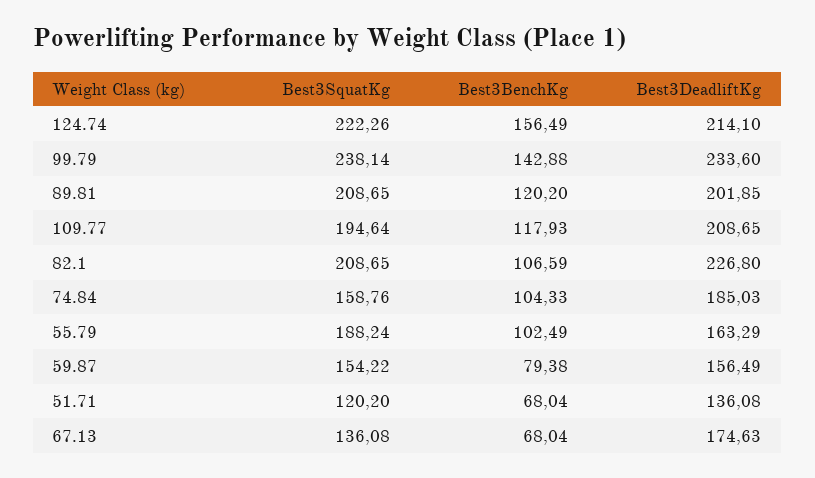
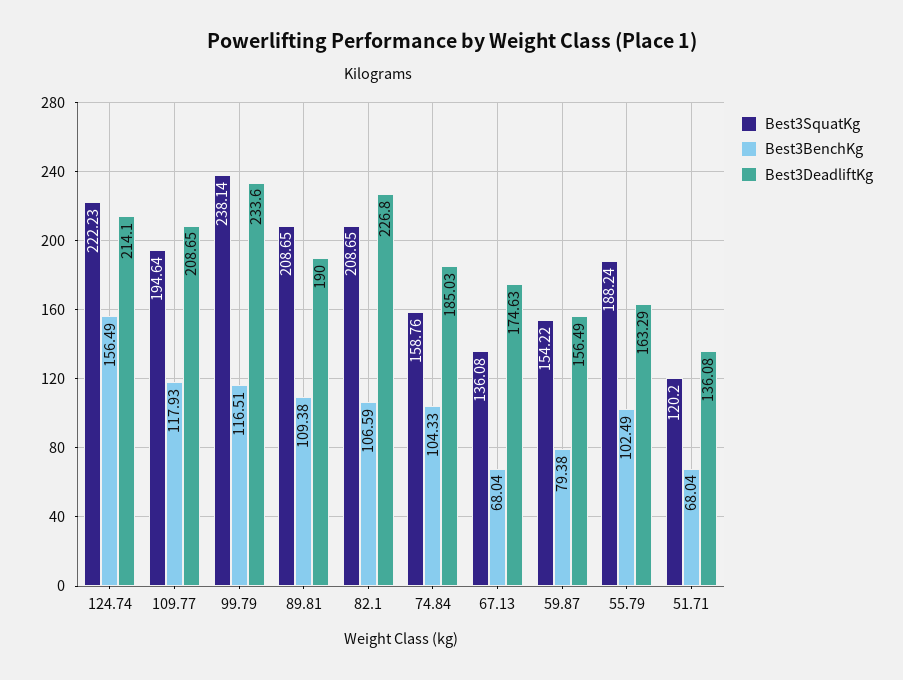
Best3SquatKg, 124.74: 222.26 -> 222.23
Best3BenchKg, 99.79: 142.88 -> 116.51
Best3BenchKg, 89.81: 120.2 -> 109.38
Best3DeadliftKg, 89.81: 201.85 -> 190

